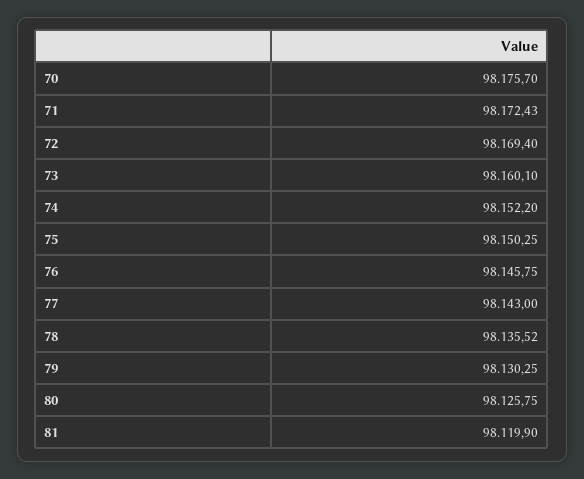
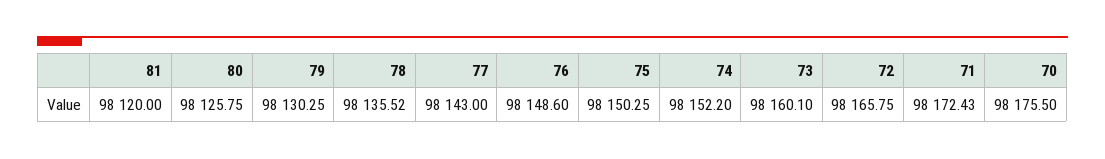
70: 98175.7 -> 98175.5
72: 98169.4 -> 98165.75
76: 98145.75 -> 98148.6
81: 98119.9 -> 98120

